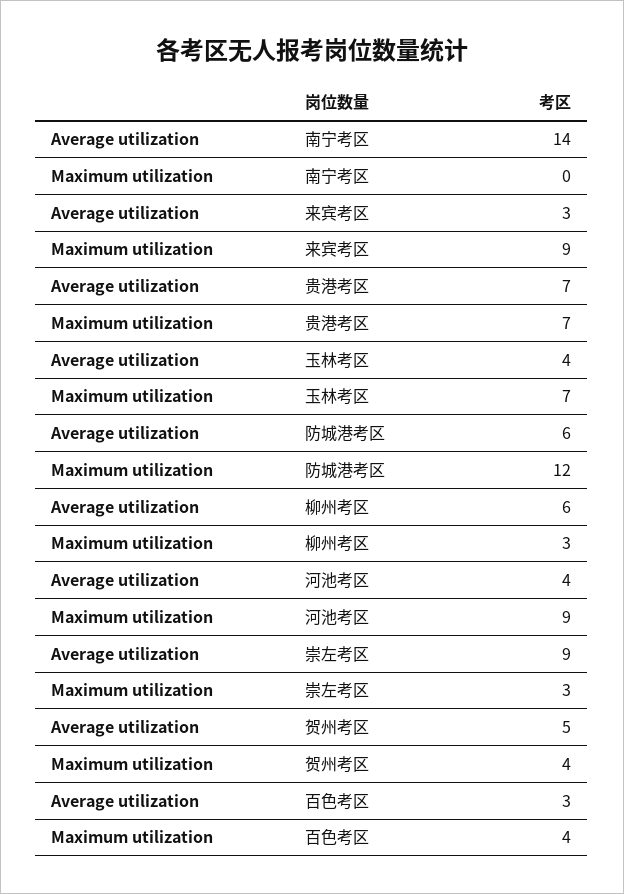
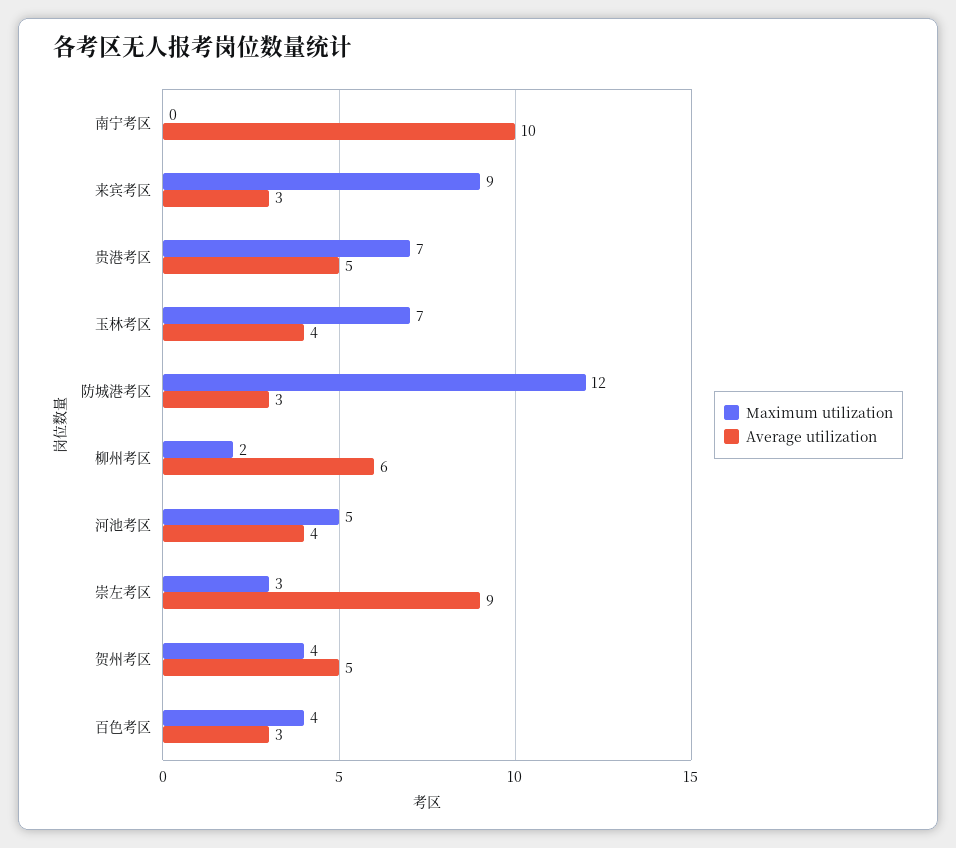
Average utilization, 南宁考区: 14 -> 10
Average utilization, 贵港考区: 7 -> 5
Average utilization, 防城港考区: 6 -> 3
Maximum utilization, 柳州考区: 3 -> 2
Maximum utilization, 河池考区: 9 -> 5

